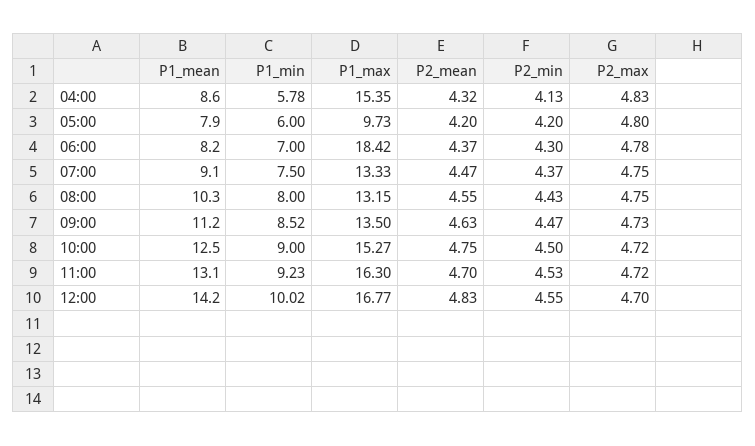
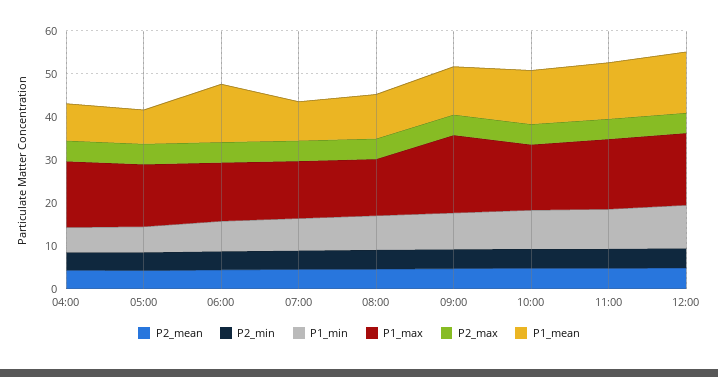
P1_max, 05:00: 9.73 -> 14
P1_mean, 06:00: 8.2 -> 14
P1_max, 06:00: 18.42 -> 14
P1_max, 09:00: 13.5 -> 18

